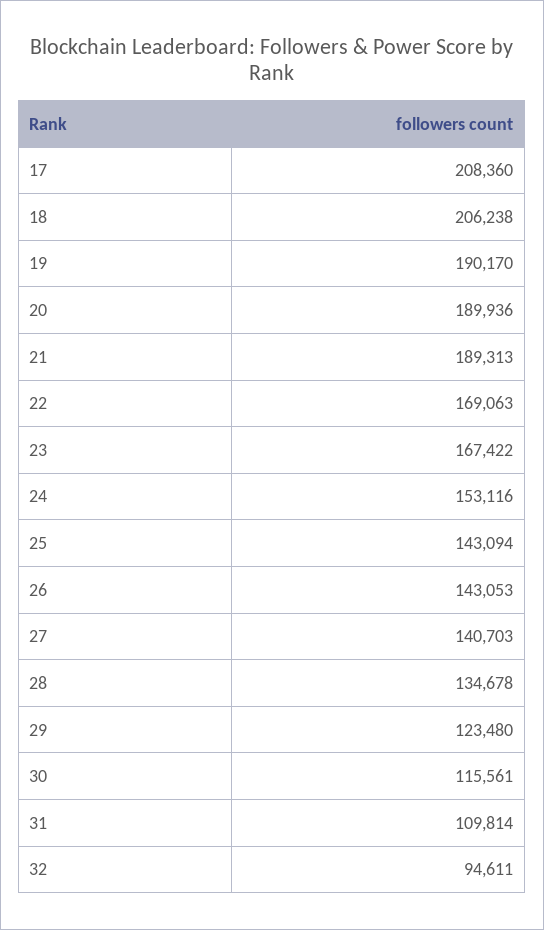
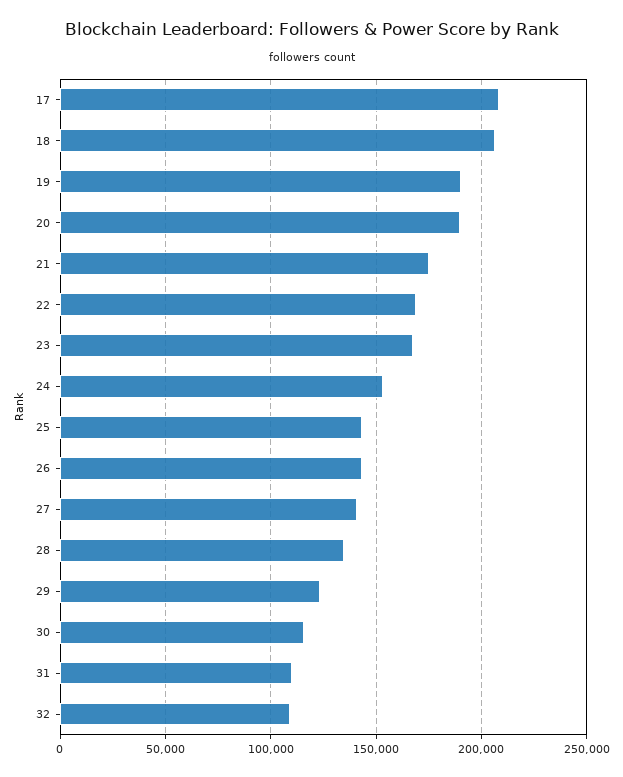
21: 189313 -> 175000
32: 94611 -> 110000

